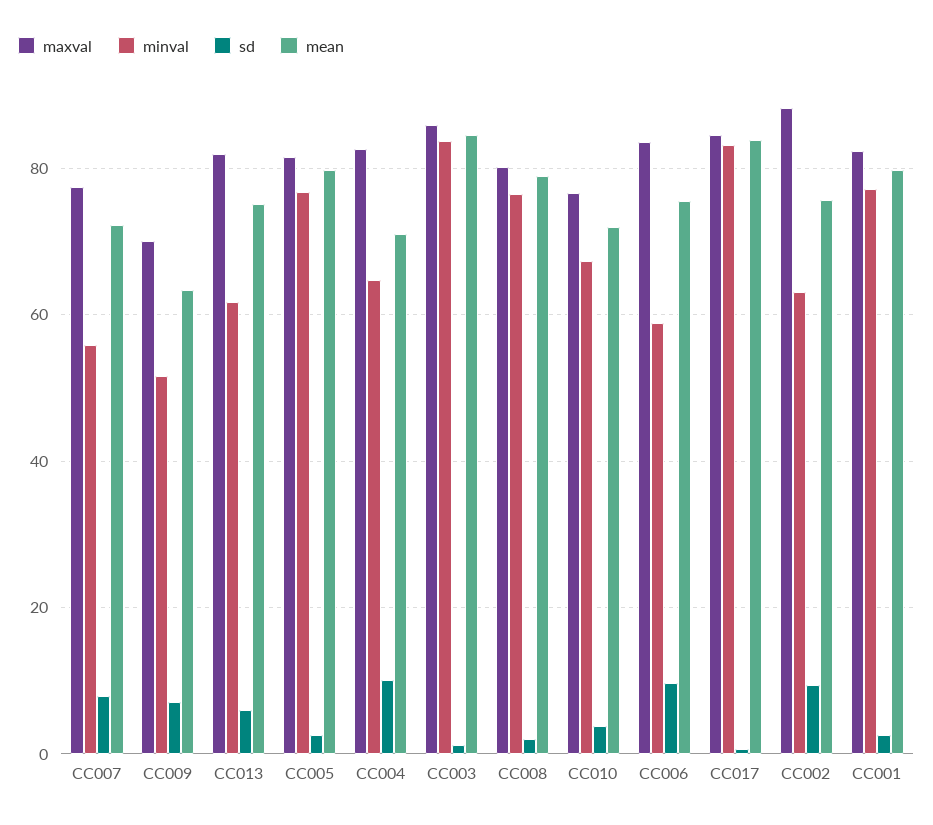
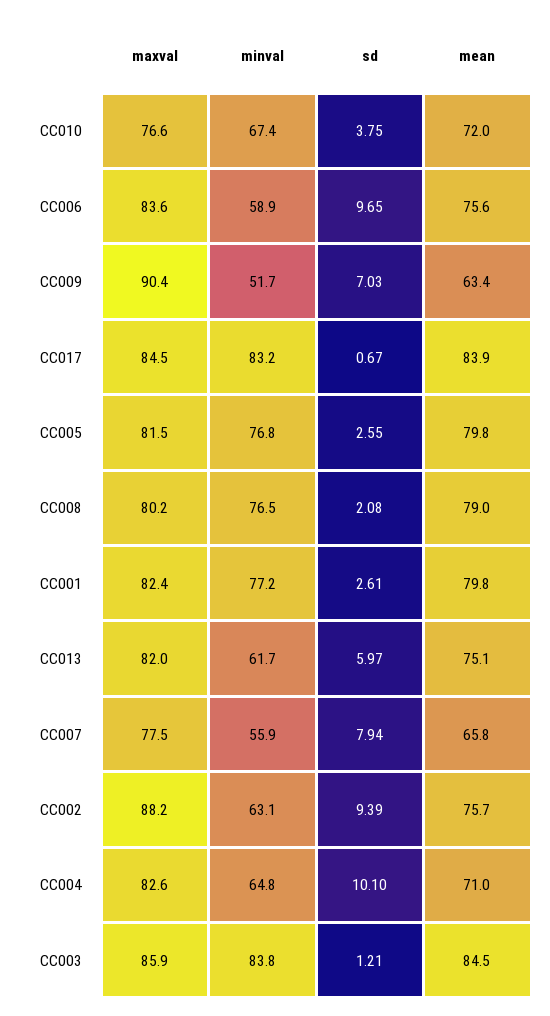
mean, CC007: 72 -> 65.8
maxval, CC009: 70 -> 90.4

